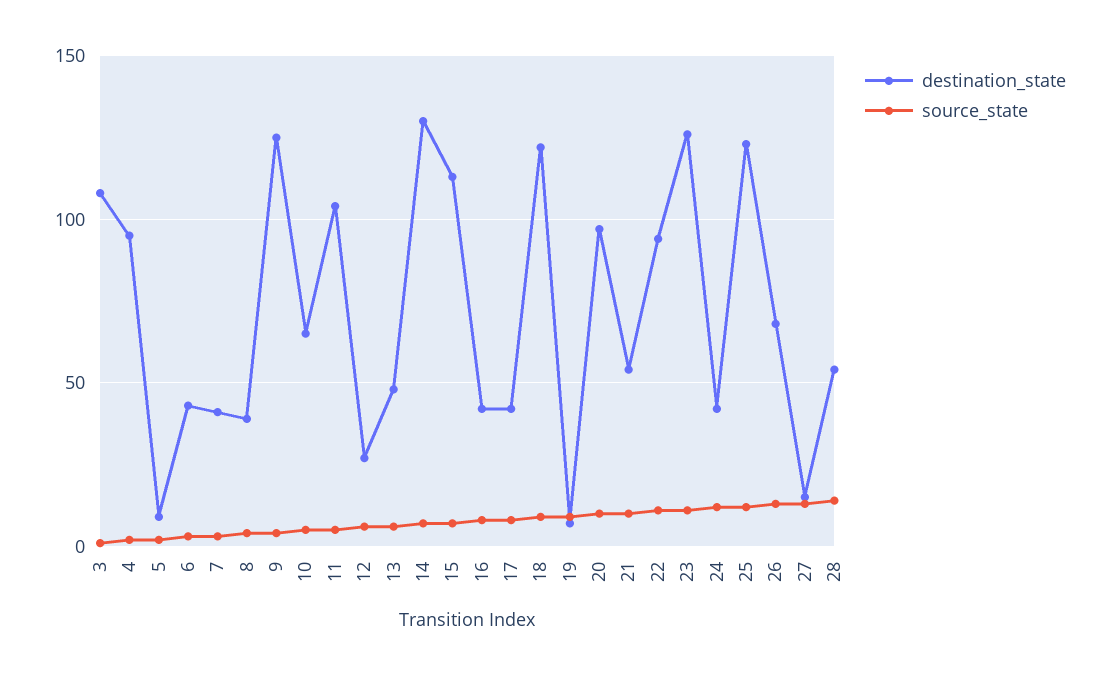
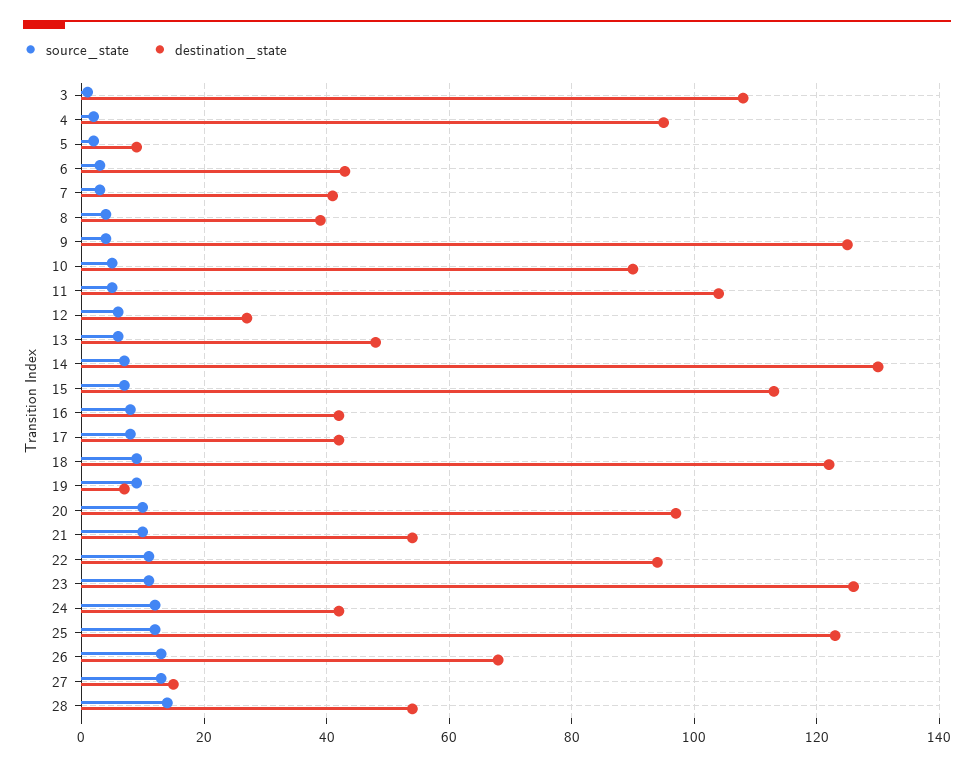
destination_state, 10: 65 -> 90

